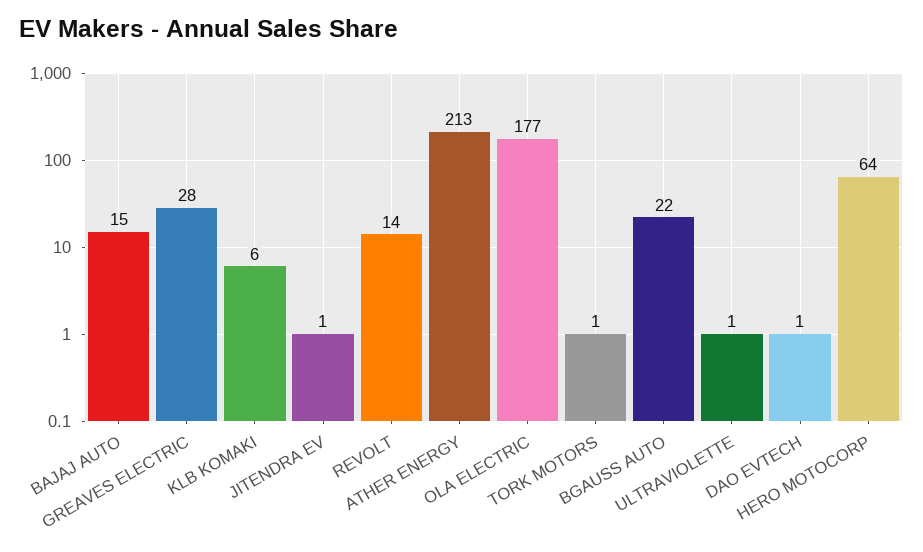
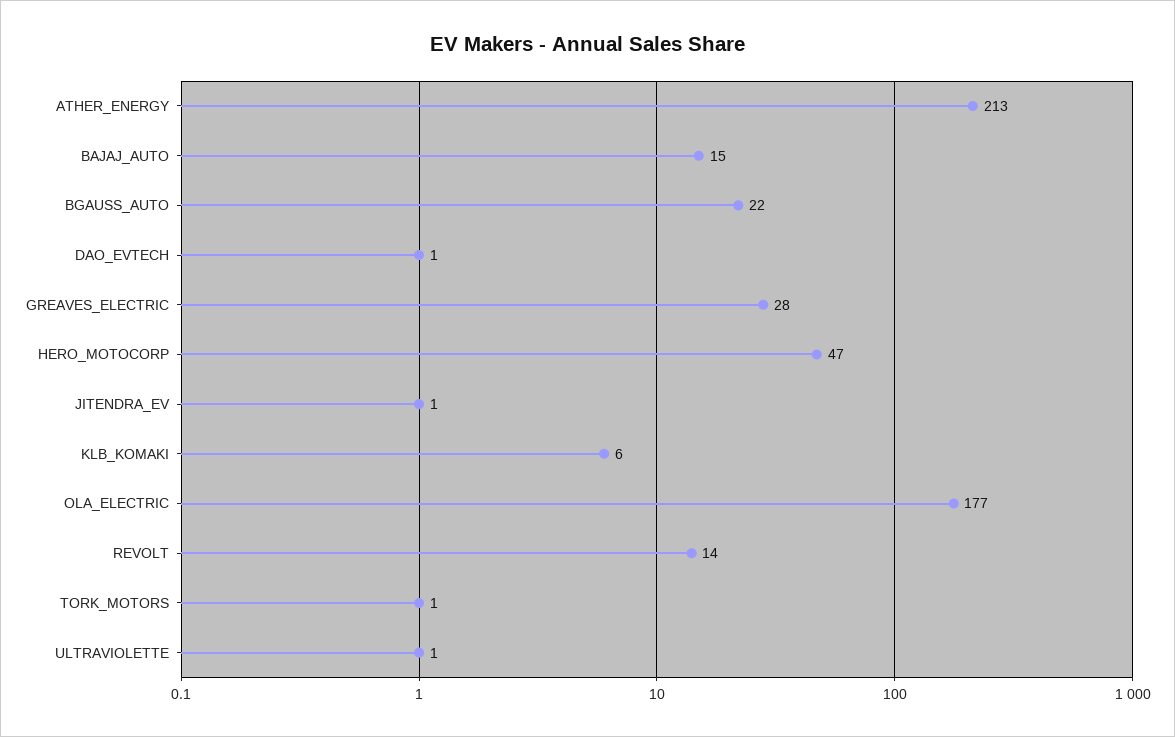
HERO MOTOCORP: 64 -> 47

